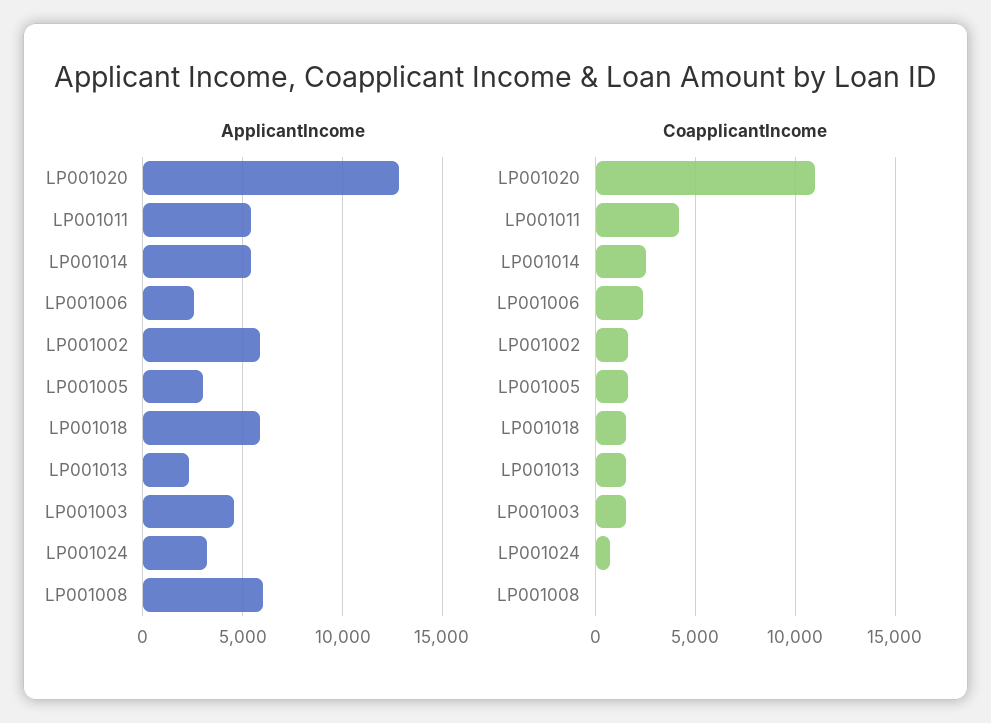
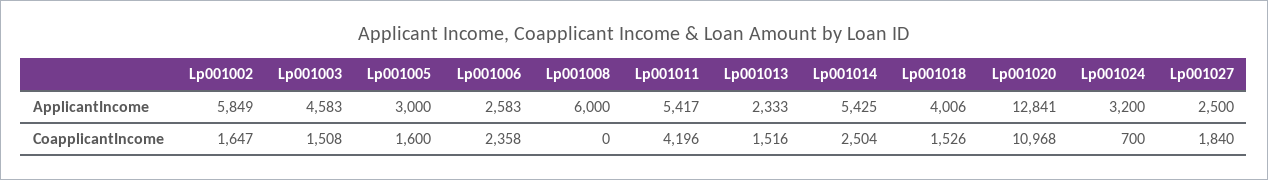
ApplicantIncome, LP001018: 6000 -> 4006
ApplicantIncome, Lp001027: none -> 2500
CoapplicantIncome, Lp001027: none -> 1840

